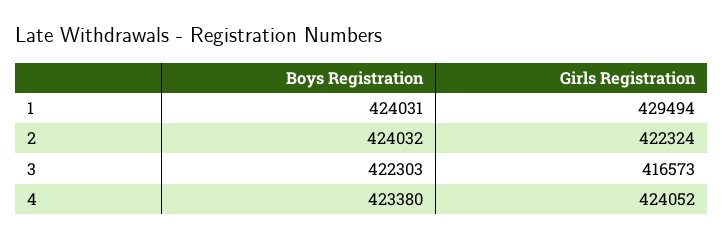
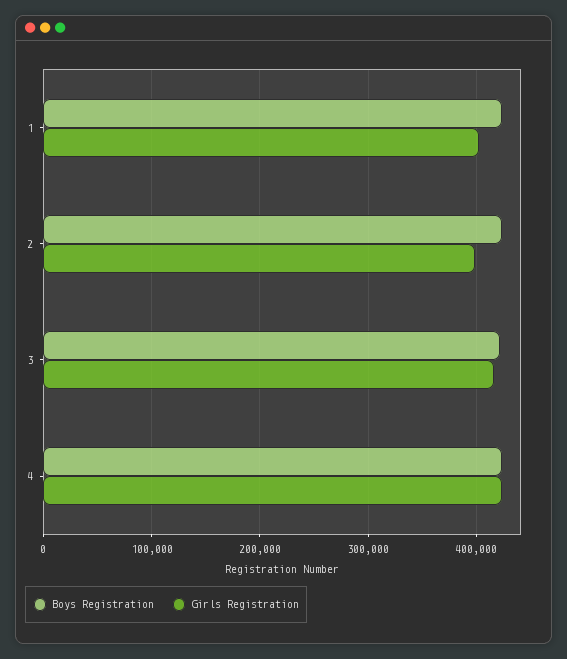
Girls Registration, 1: 429494 -> 400000
Girls Registration, 2: 422324 -> 400000

